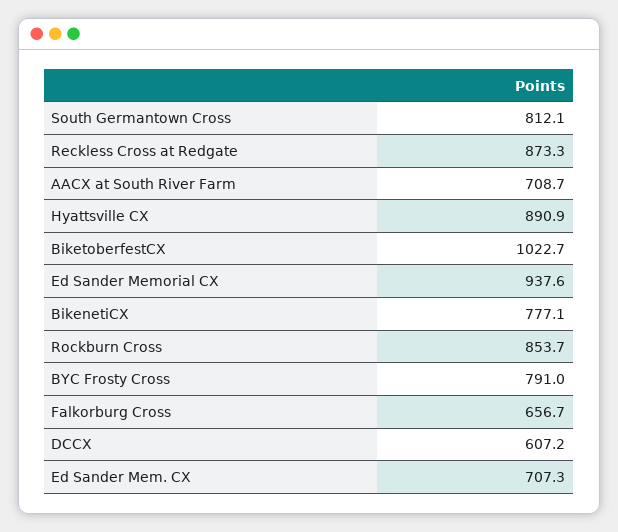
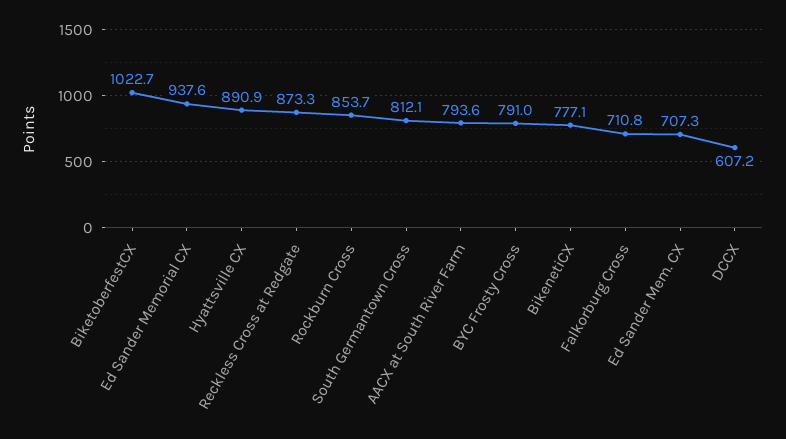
AACX at South River Farm: 708.7 -> 793.6
Falkorburg Cross: 656.7 -> 710.8

